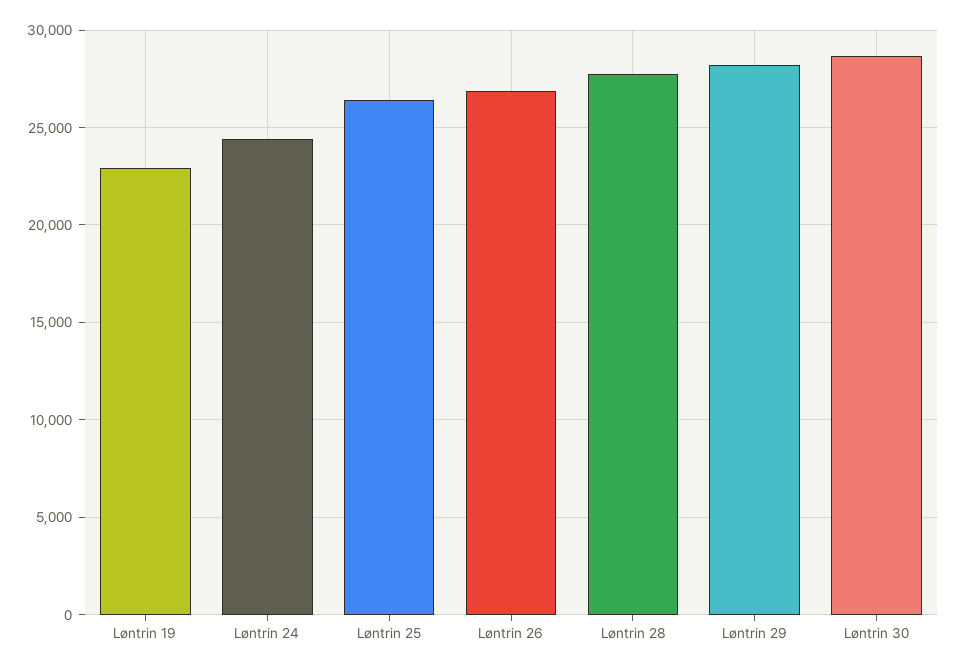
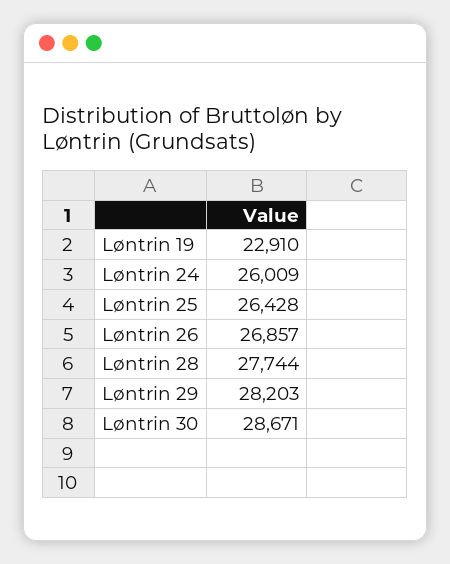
Løntrin 24: 24500 -> 26009

